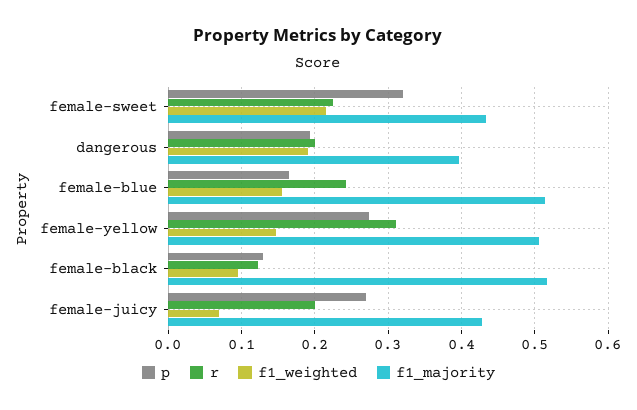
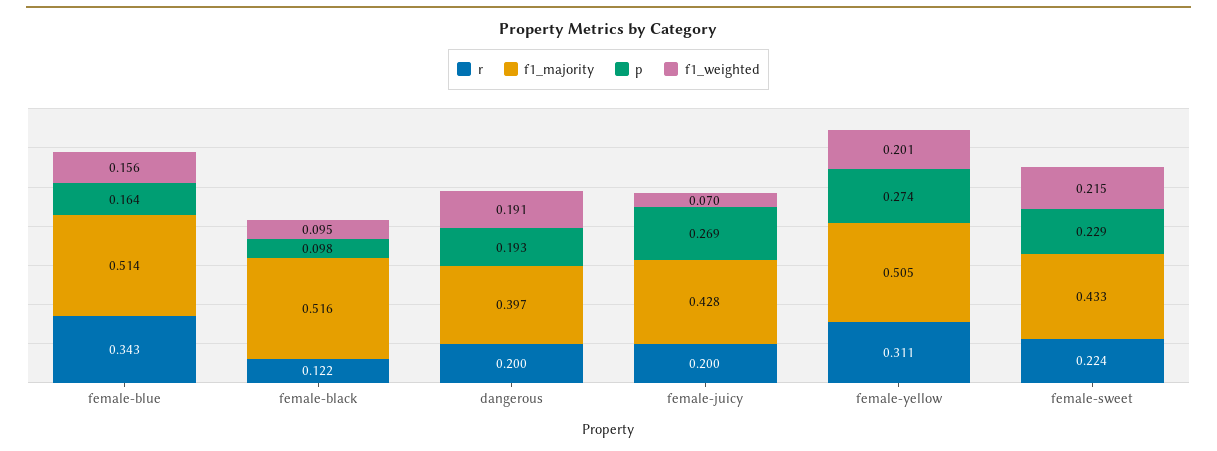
p, female-sweet: 0.32 -> 0.229
r, female-blue: 0.24 -> 0.343
f1_weighted, female-yellow: 0.15 -> 0.201
p, female-black: 0.13 -> 0.098

